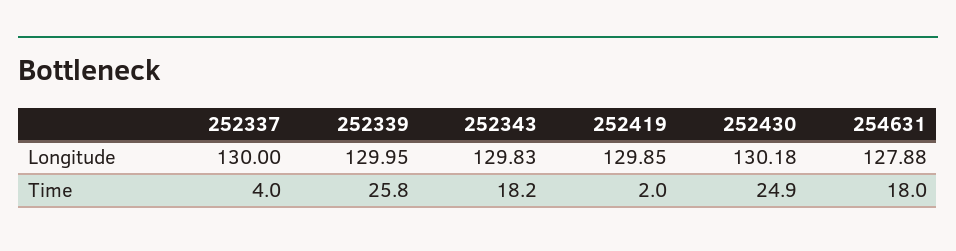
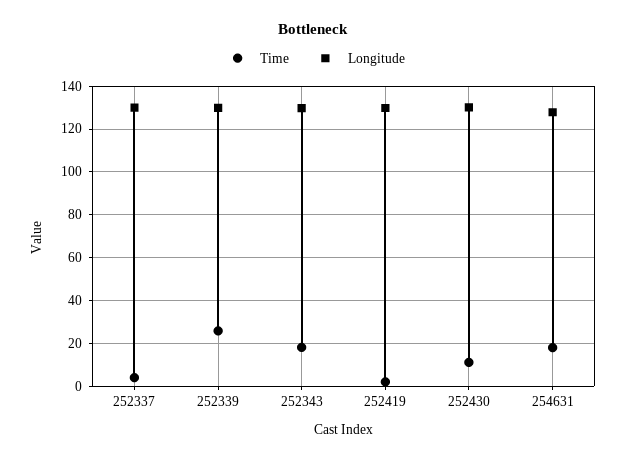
Time, 252430: 24.9 -> 10

